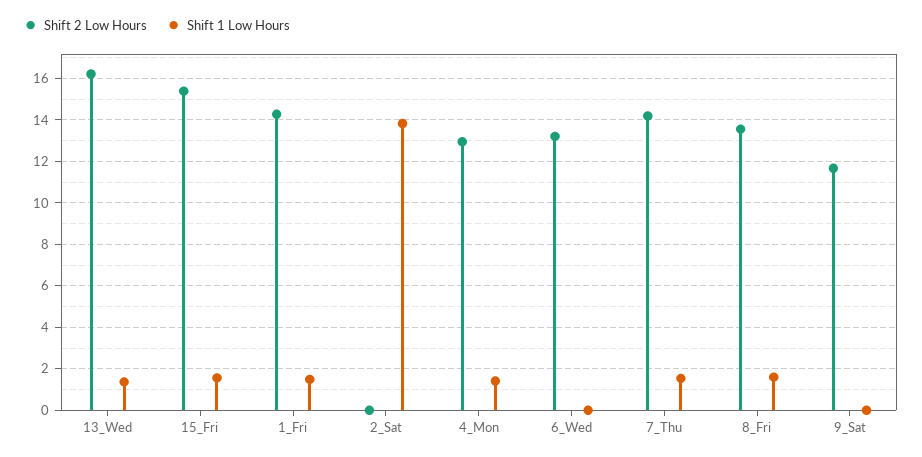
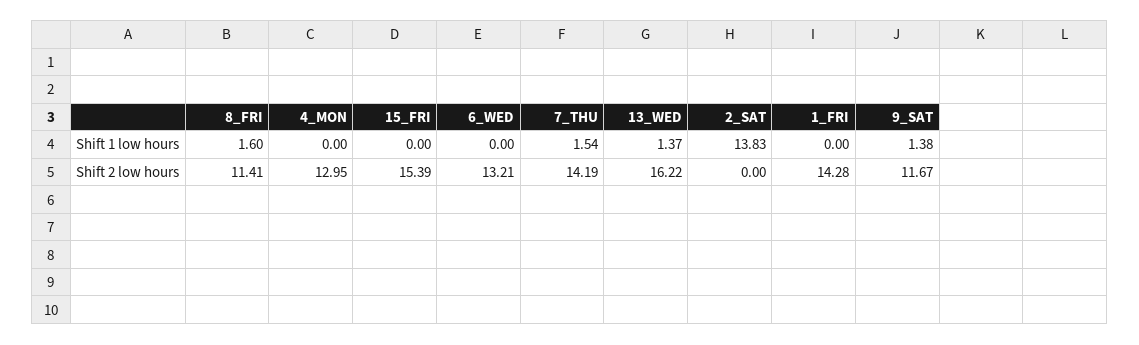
Shift 1 Low Hours, 15_Fri: 1.5 -> 0
Shift 1 Low Hours, 1_Fri: 1.5 -> 0
Shift 1 Low Hours, 4_Mon: 1.5 -> 0
Shift 2 Low Hours, 8_Fri: 13.5 -> 11.41
Shift 1 Low Hours, 9_Sat: 0 -> 1.38

